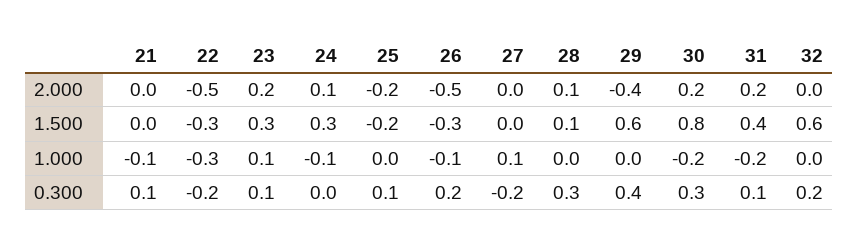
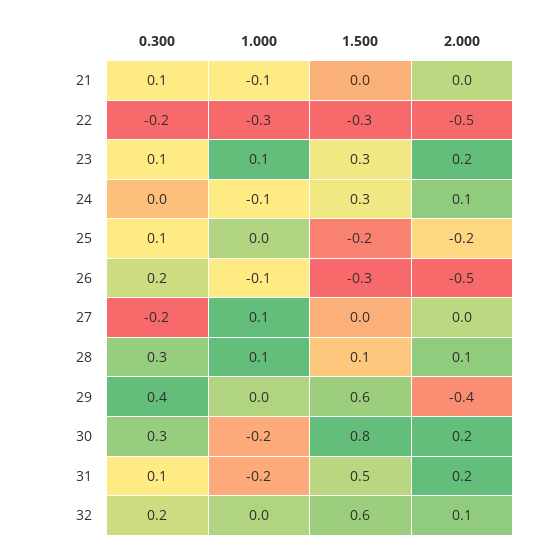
32, 2.000: 0 -> 0.1
31, 1.500: 0.4 -> 0.5
28, 1.000: 0 -> 0.1

